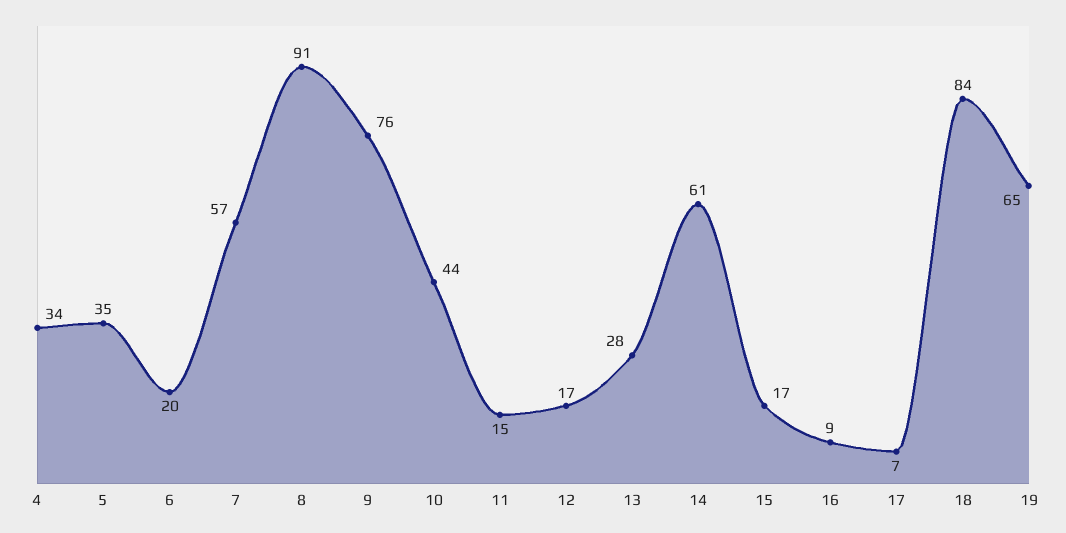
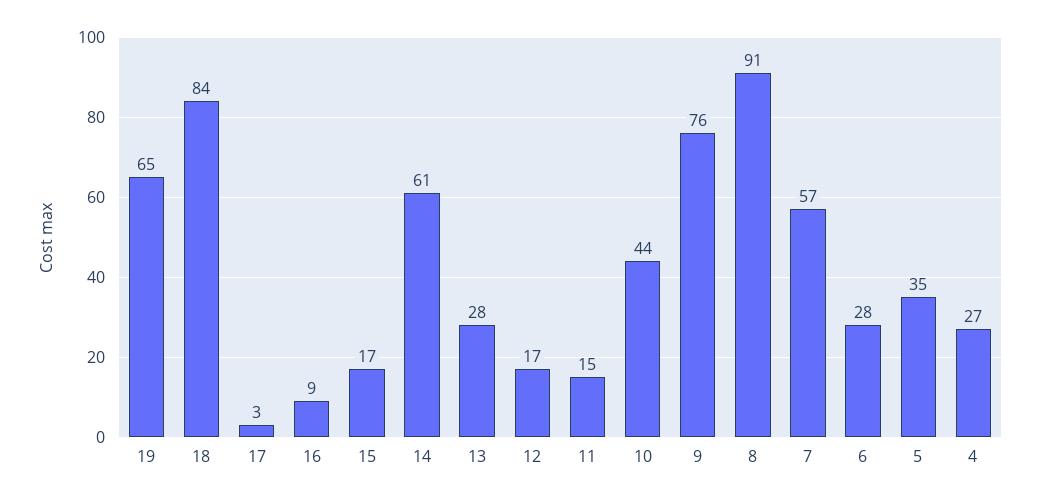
4: 34 -> 27
6: 20 -> 28
17: 7 -> 3

